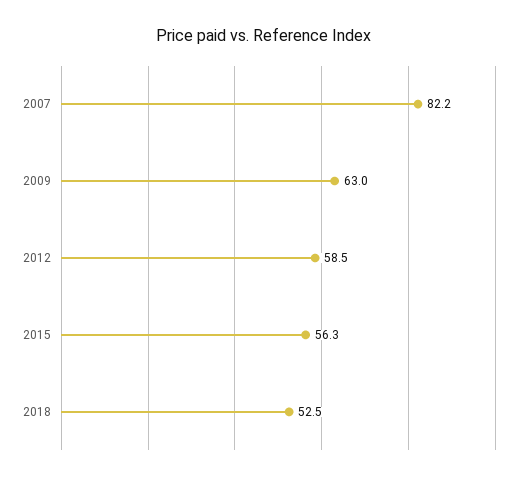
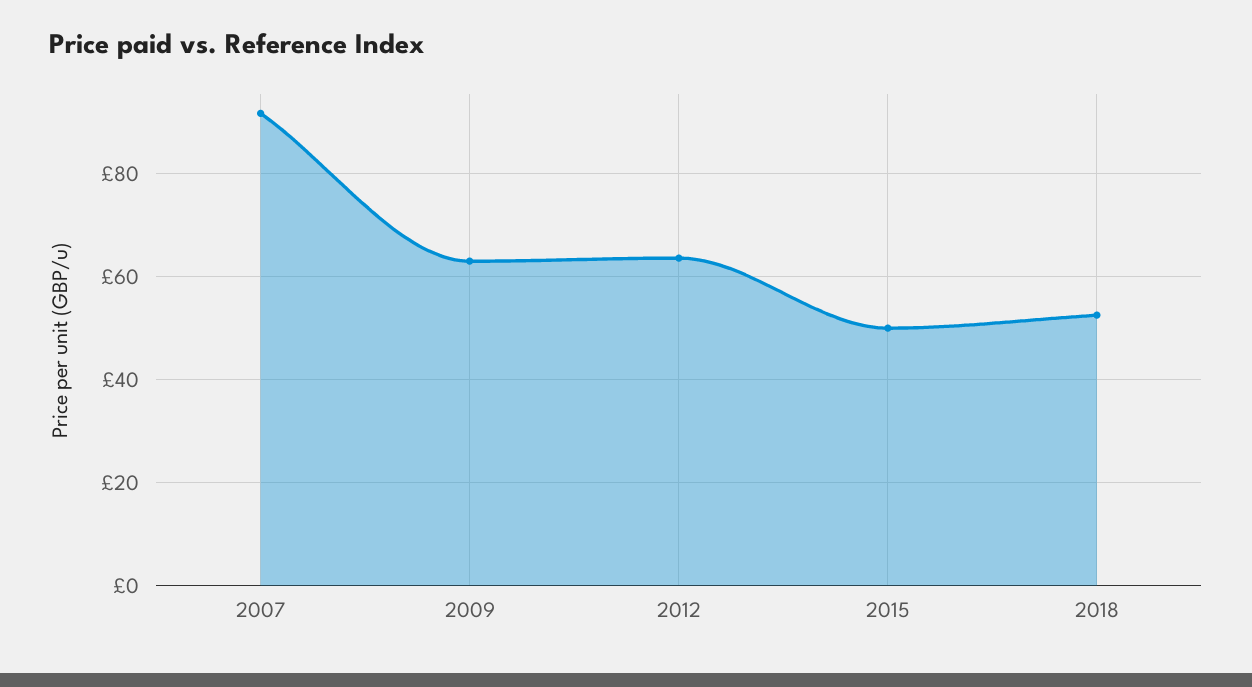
2007: 82.2 -> 92
2012: 58.5 -> 64
2015: 56.3 -> 50

